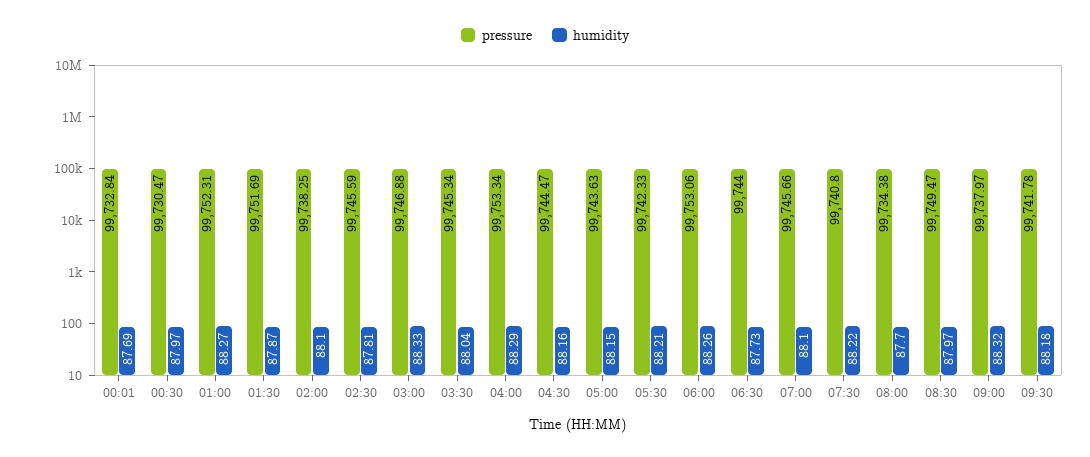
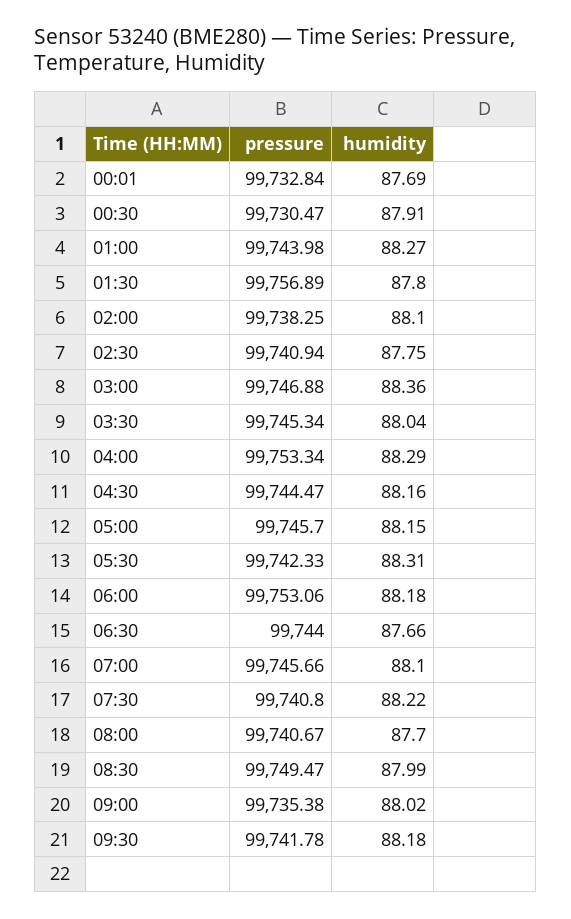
humidity, 00:30: 87.97 -> 87.91
pressure, 01:00: 99752.31 -> 99743.98
pressure, 01:30: 99751.69 -> 99756.89
humidity, 01:30: 87.87 -> 87.8
pressure, 02:30: 99745.59 -> 99740.94
humidity, 02:30: 87.81 -> 87.75
humidity, 03:00: 88.33 -> 88.36
pressure, 05:00: 99743.63 -> 99745.7
humidity, 05:30: 88.21 -> 88.31
humidity, 06:00: 88.26 -> 88.18
humidity, 06:30: 87.73 -> 87.66
pressure, 08:00: 99734.38 -> 99740.67
humidity, 08:30: 87.97 -> 87.99
pressure, 09:00: 99737.97 -> 99735.38
humidity, 09:00: 88.32 -> 88.02

